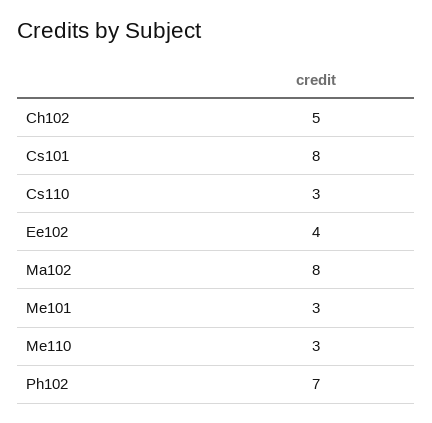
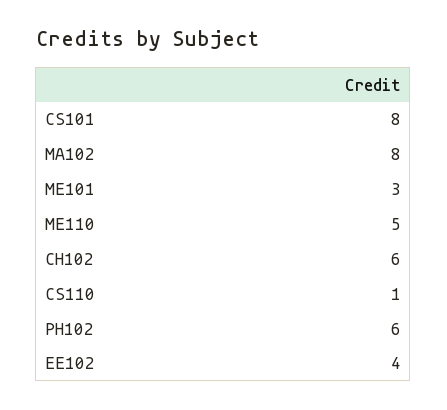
Ch102: 5 -> 6
Cs110: 3 -> 1
Me110: 3 -> 5
Ph102: 7 -> 6

